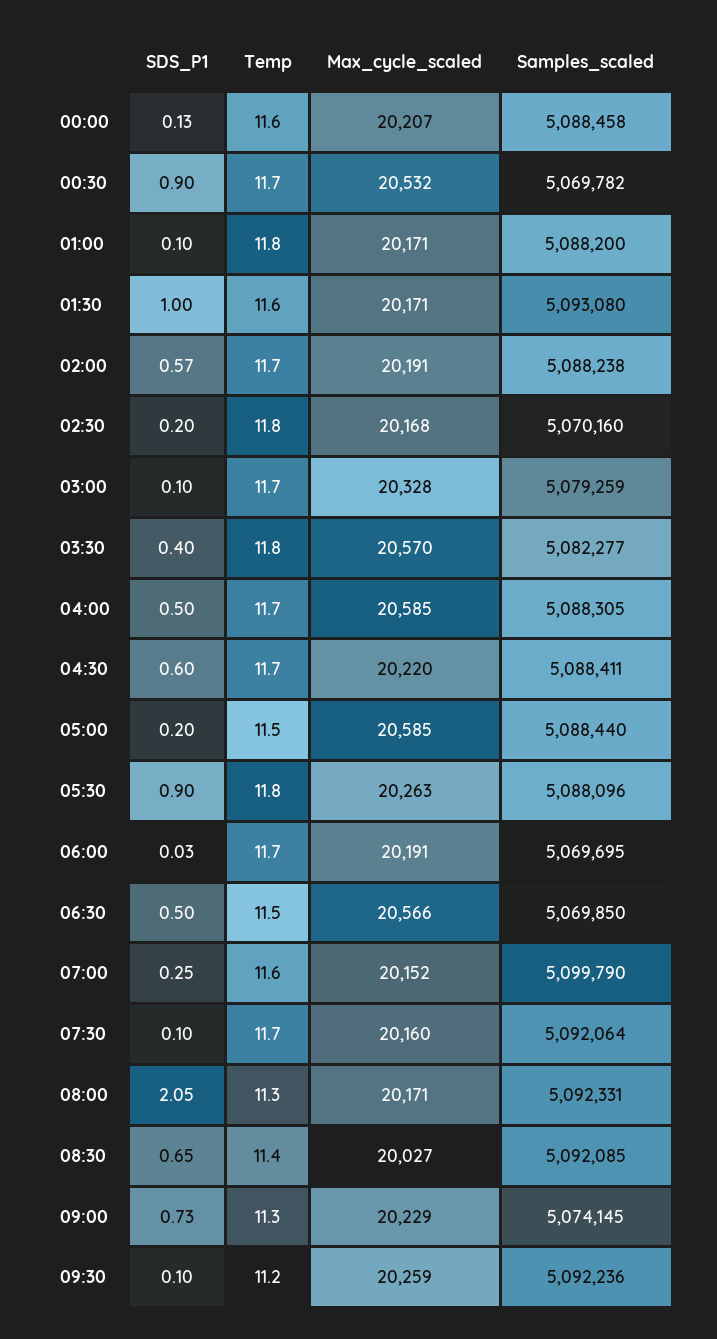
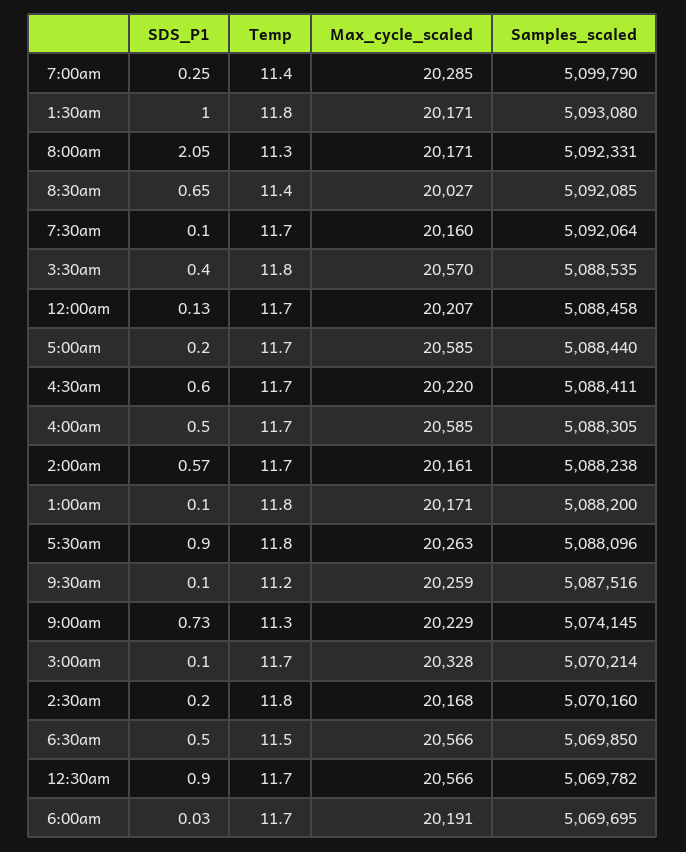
Temp, 00:00: 11.6 -> 11.7
Max_cycle_scaled, 00:30: 20532 -> 20566
Temp, 01:30: 11.6 -> 11.8
Max_cycle_scaled, 02:00: 20191 -> 20161
Samples_scaled, 03:00: 5079259 -> 5070214
Samples_scaled, 03:30: 5082277 -> 5088535
Temp, 05:00: 11.5 -> 11.7
Temp, 07:00: 11.6 -> 11.4
Max_cycle_scaled, 07:00: 20152 -> 20285
Samples_scaled, 09:30: 5092236 -> 5087516

